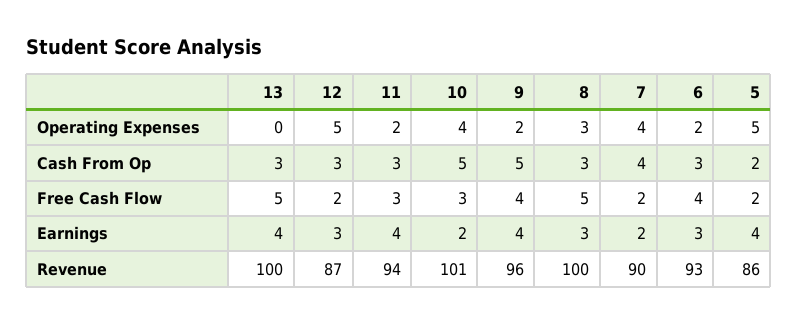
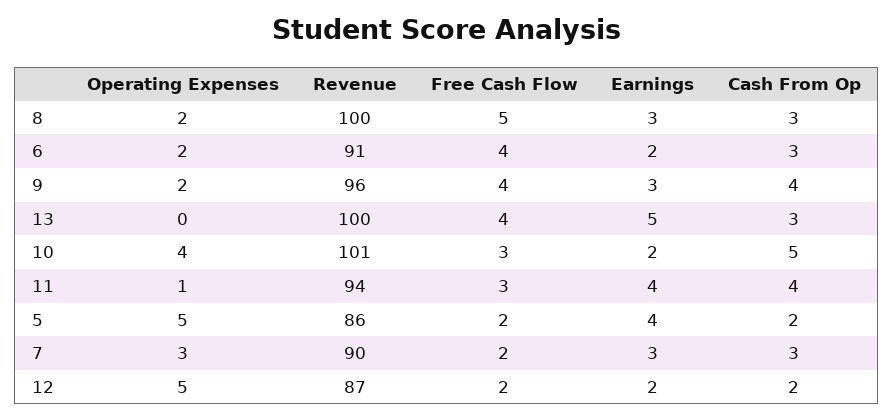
11, Operating Expenses: 2 -> 1
8, Operating Expenses: 3 -> 2
7, Operating Expenses: 4 -> 3
12, Cash From Op: 3 -> 2
11, Cash From Op: 3 -> 4
9, Cash From Op: 5 -> 4
7, Cash From Op: 4 -> 3
13, Free Cash Flow: 5 -> 4
13, Earnings: 4 -> 5
12, Earnings: 3 -> 2
9, Earnings: 4 -> 3
7, Earnings: 2 -> 3
6, Earnings: 3 -> 2
6, Revenue: 93 -> 91

